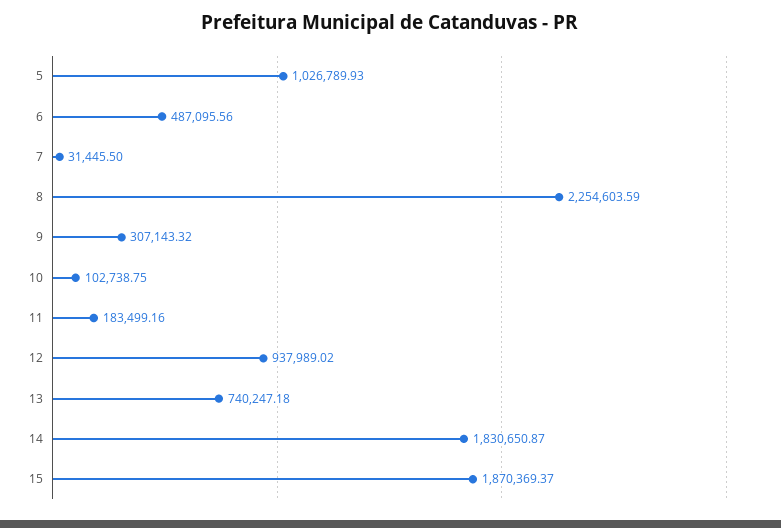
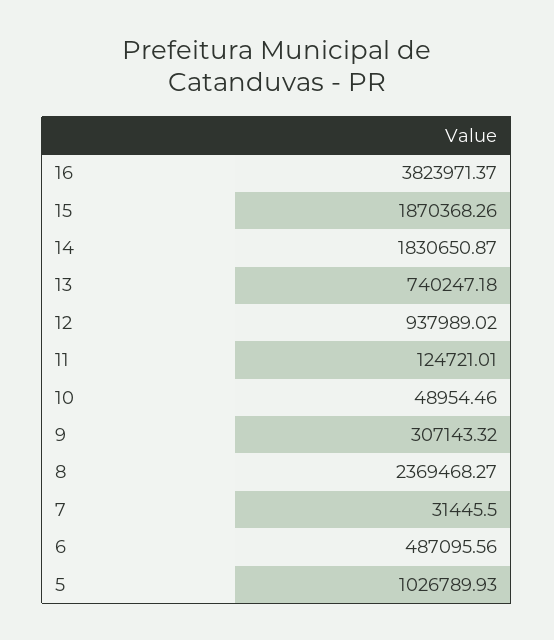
8: 2254603.59 -> 2369468.27
10: 102738.75 -> 48954.46
11: 183499.16 -> 124721.01
15: 1870369.37 -> 1870368.26
16: none -> 3823971.37

